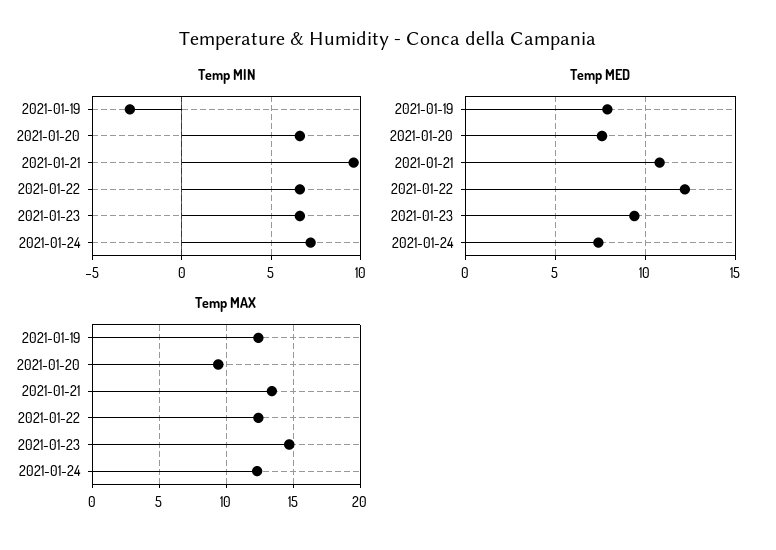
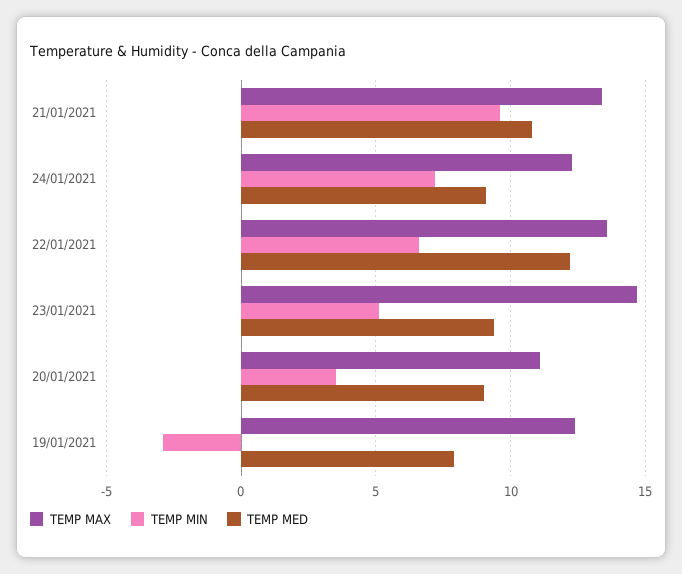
Temp MIN, 2021-01-20: 6.5 -> 3.5
Temp MIN, 2021-01-23: 6.5 -> 5
Temp MED, 2021-01-20: 7.5 -> 9
Temp MED, 2021-01-24: 7.5 -> 9
Temp MAX, 2021-01-20: 9.5 -> 11
Temp MAX, 2021-01-22: 12.5 -> 13.5

